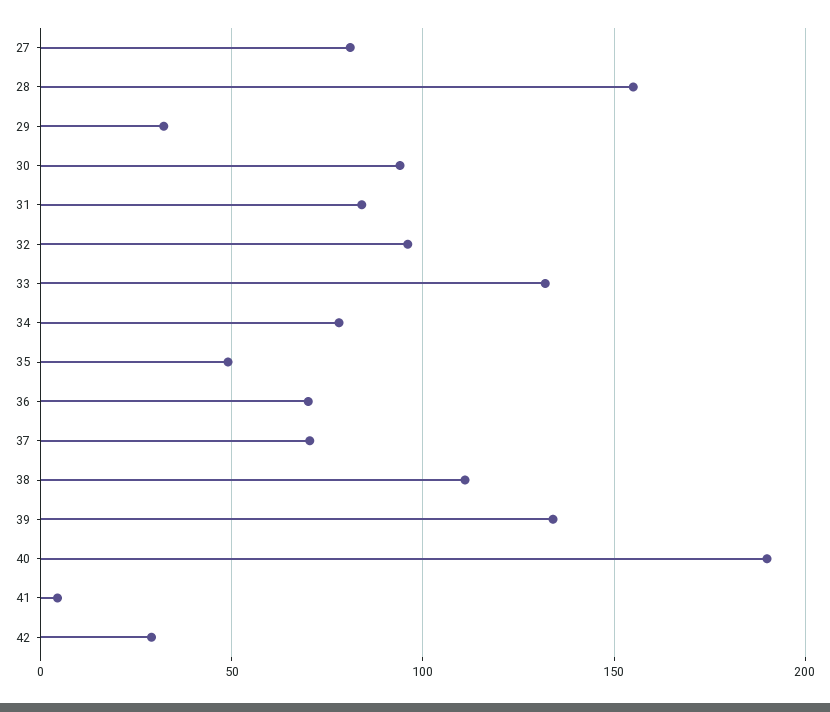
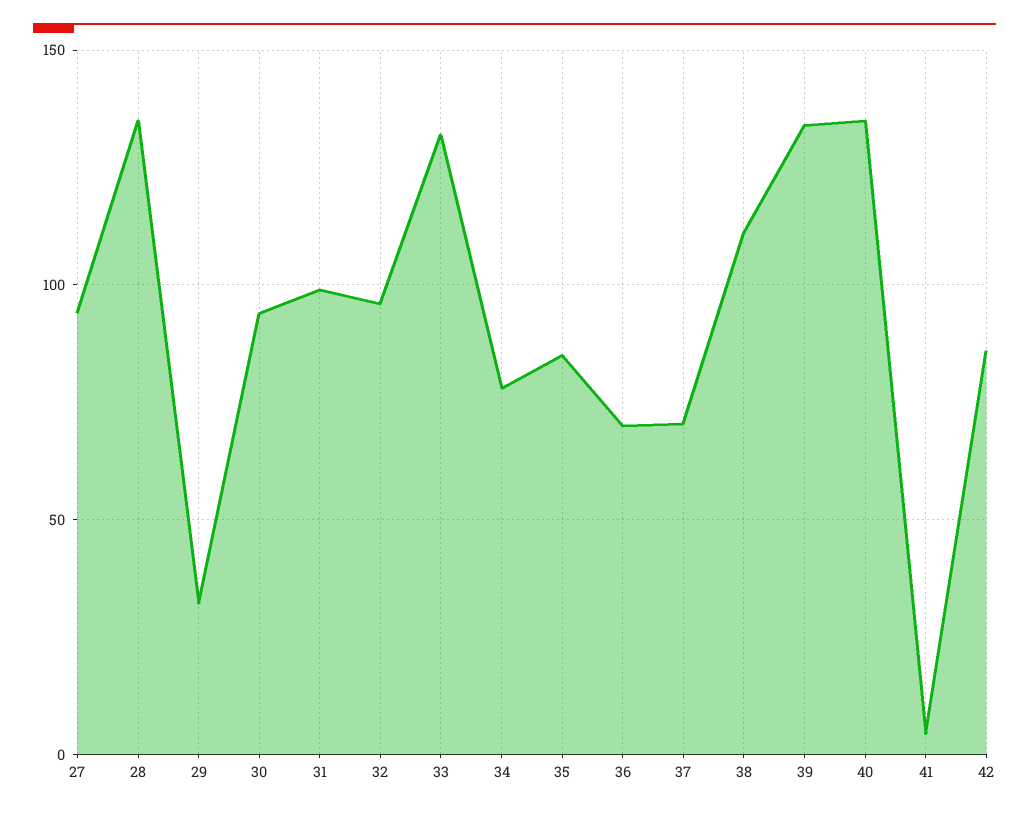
27: 80 -> 95
28: 155 -> 135
31: 85 -> 100
35: 50 -> 85
40: 190 -> 135
42: 30 -> 85

